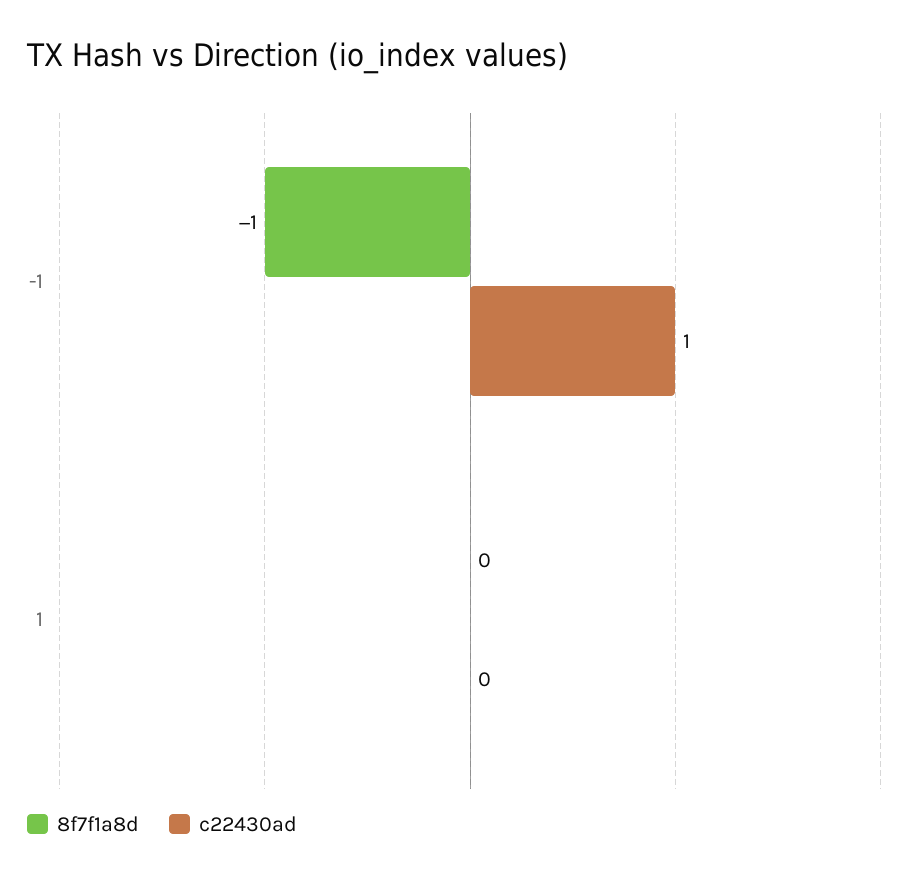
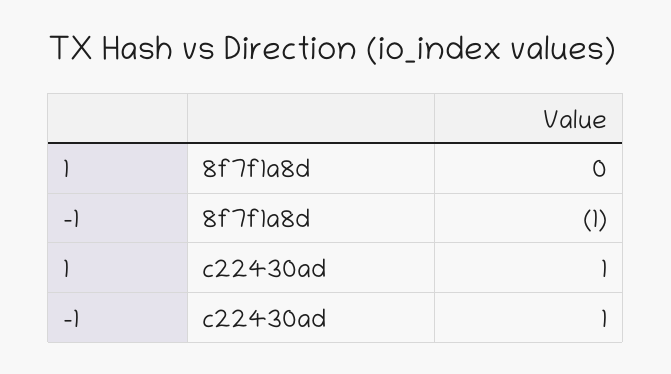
c22430ad, 1: 0 -> 1

